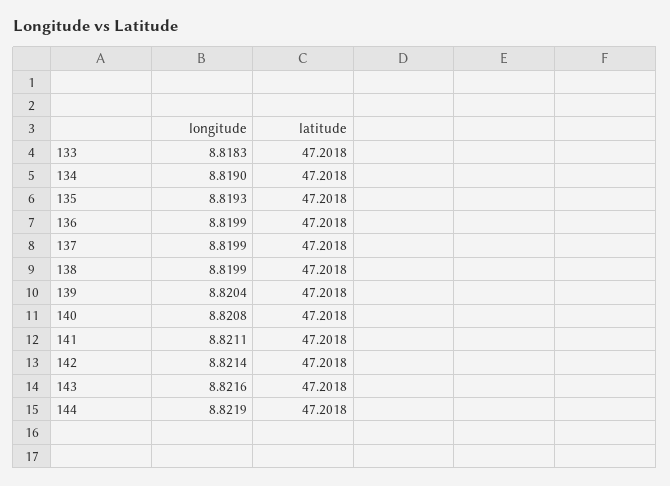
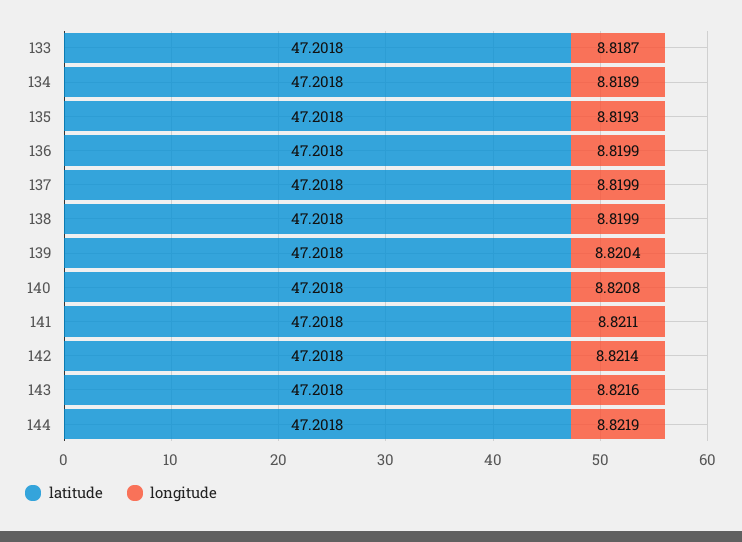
longitude, 133: 8.8183 -> 8.8187
longitude, 134: 8.819 -> 8.8189

